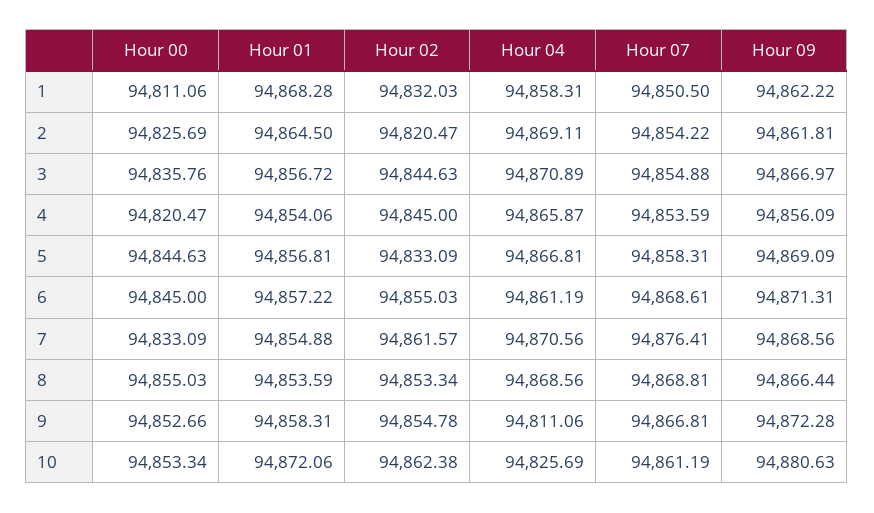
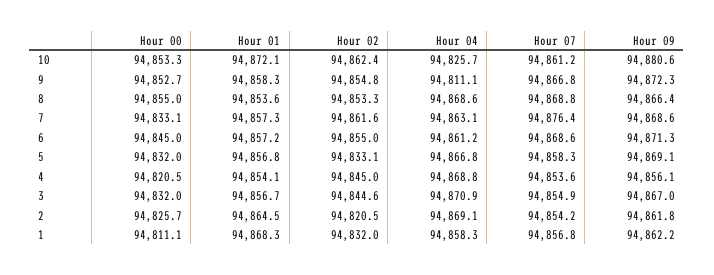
Hour 07, 1: 94850.5 -> 94856.8
Hour 00, 3: 94835.76 -> 94832
Hour 04, 4: 94865.87 -> 94868.8
Hour 00, 5: 94844.63 -> 94832
Hour 01, 7: 94854.88 -> 94857.3
Hour 04, 7: 94870.56 -> 94863.1

